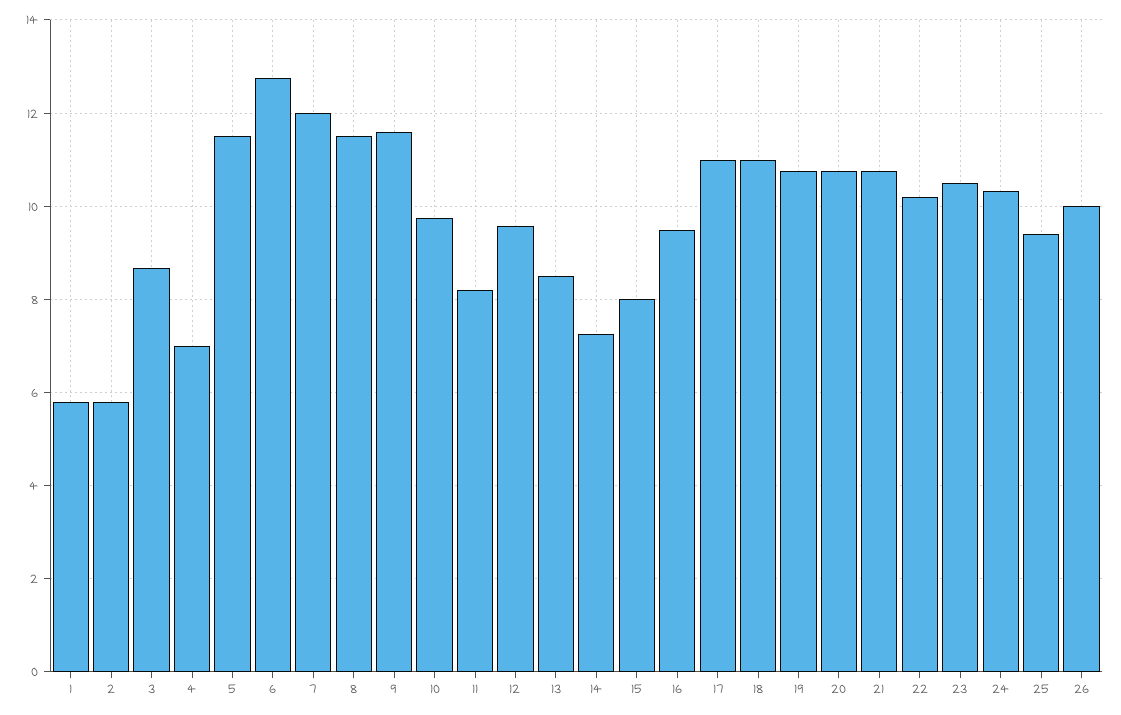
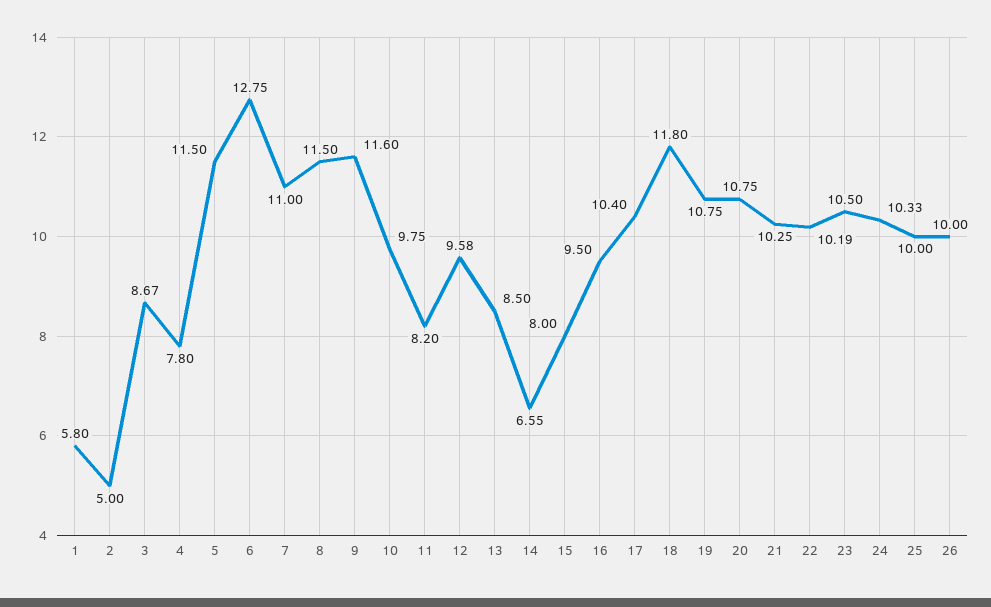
2: 5.8 -> 5
4: 7 -> 7.8
7: 12 -> 11
14: 7.2 -> 6.55
17: 11 -> 10.4
18: 11 -> 11.8
21: 10.8 -> 10.25
25: 9.4 -> 10

